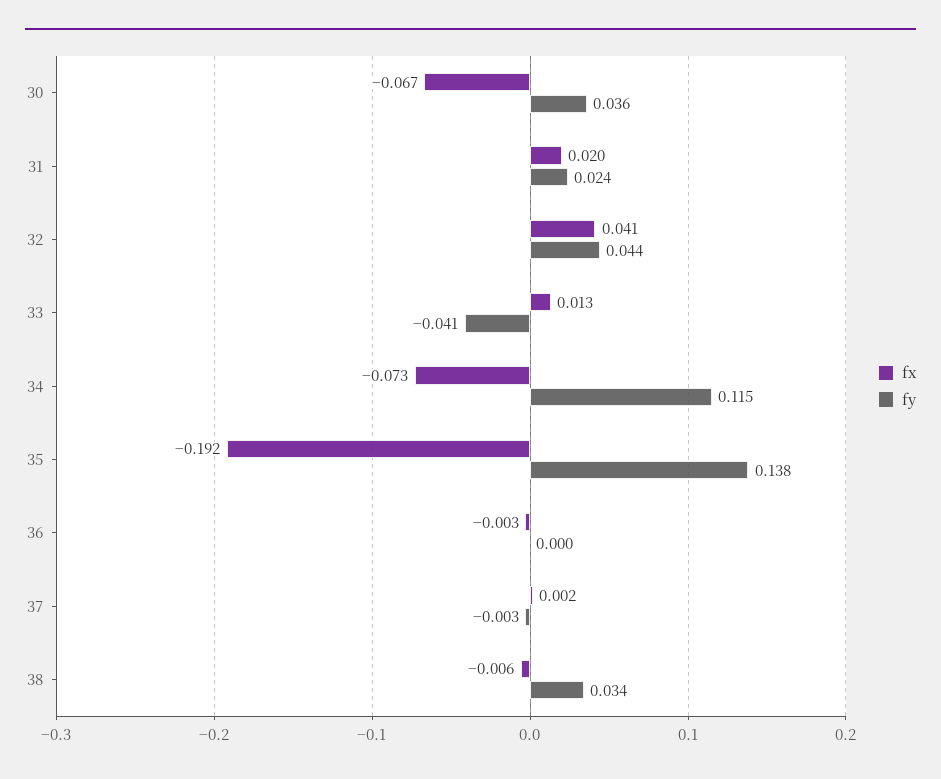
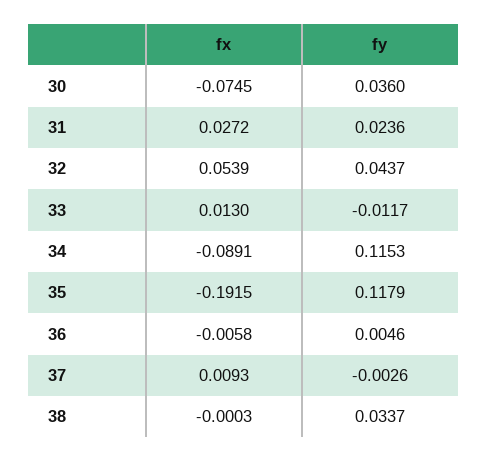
fx, 30: -0.067 -> -0.0745
fx, 31: 0.02 -> 0.0272
fx, 32: 0.041 -> 0.0539
fy, 33: -0.041 -> -0.0117
fx, 34: -0.073 -> -0.0891
fy, 35: 0.138 -> 0.1179
fx, 36: -0.003 -> -0.0058
fy, 36: 0 -> 0.0046
fx, 37: 0.002 -> 0.0093
fx, 38: -0.006 -> -0.0003

